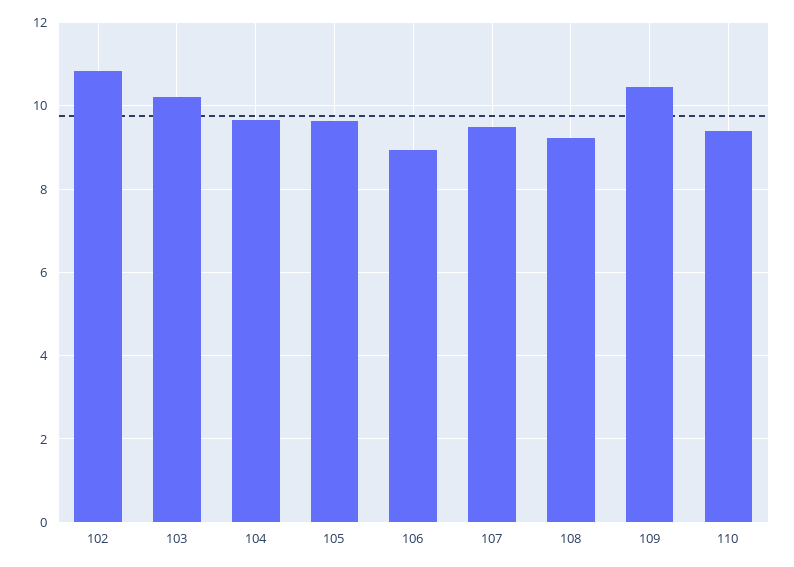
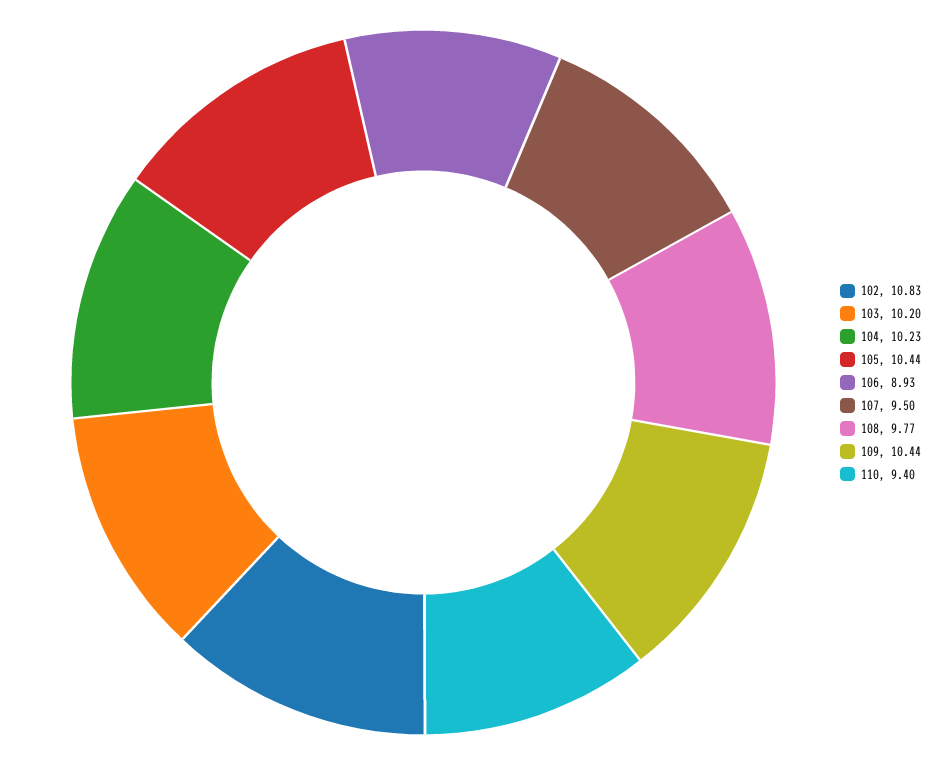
104: 9.6 -> 10.23
105: 9.6 -> 10.44
108: 9.2 -> 9.77

